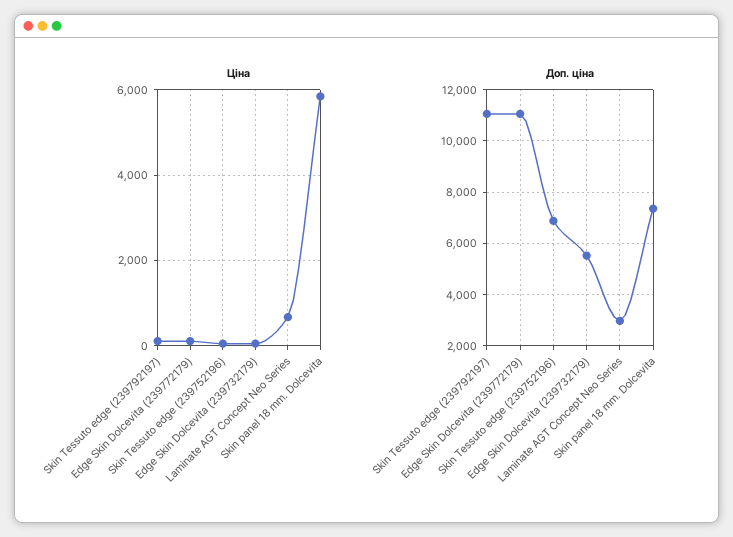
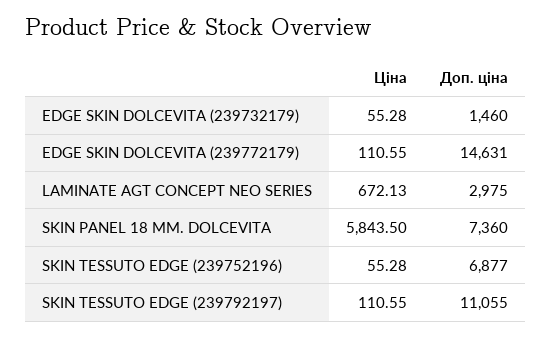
Доп. ціна, Edge Skin Dolcevita (239772179): 11000 -> 14631
Доп. ціна, Edge Skin Dolcevita (239732179): 5500 -> 1460

